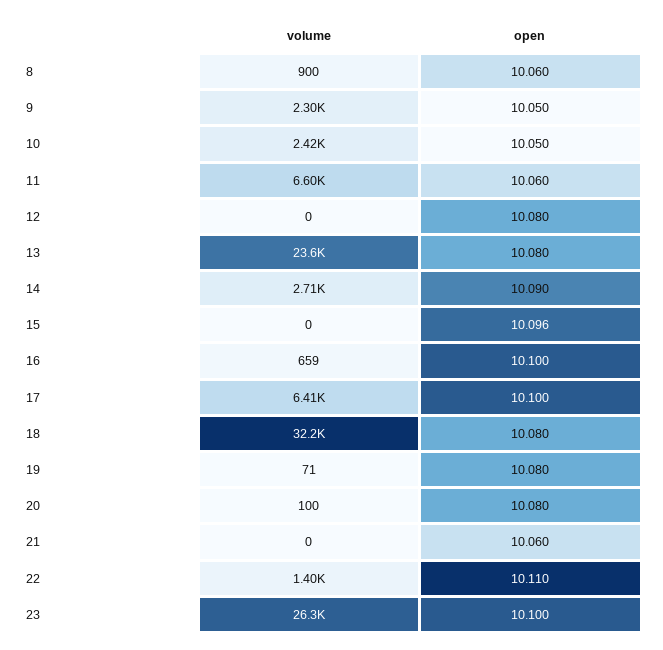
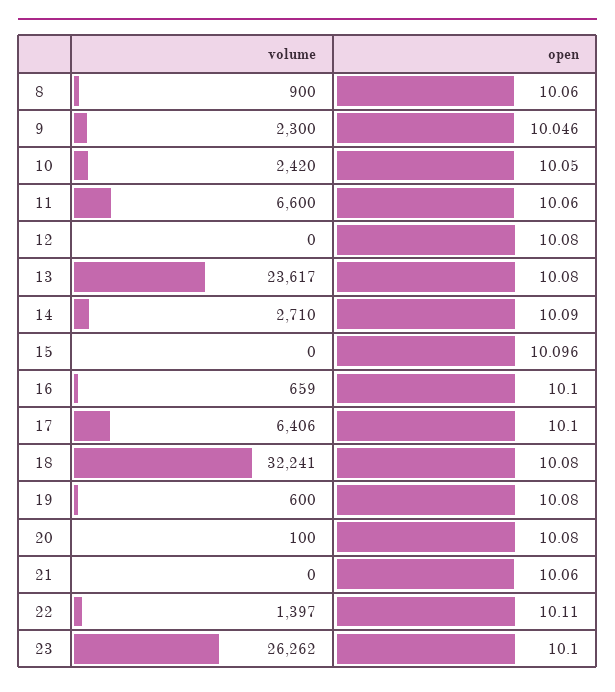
open, 9: 10.05 -> 10.046
volume, 19: 71 -> 600

